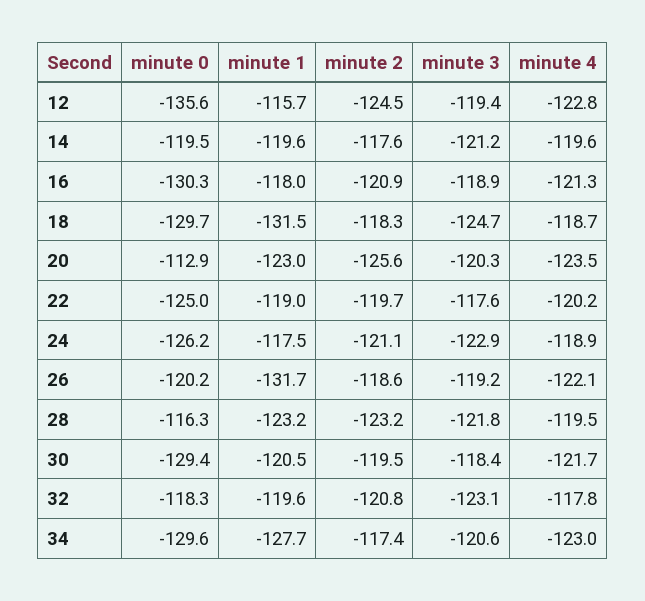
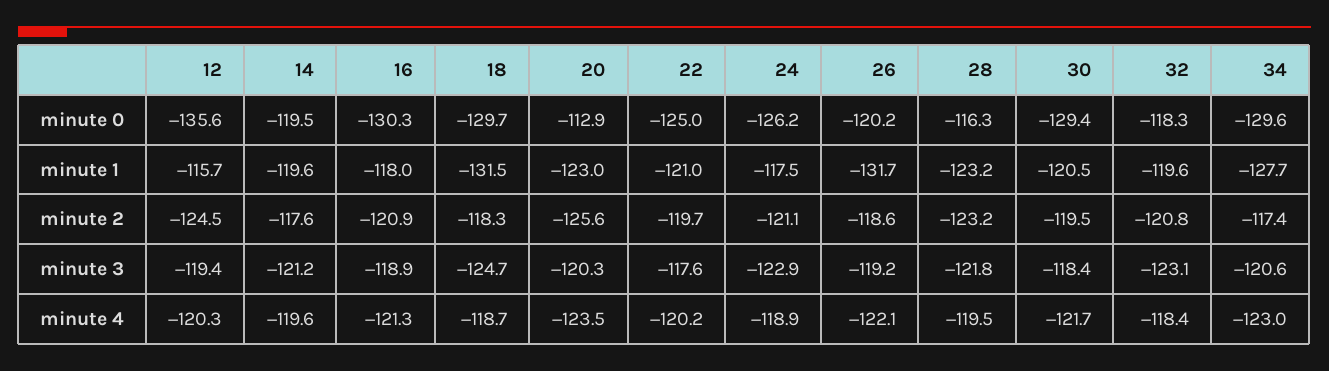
minute 4, 12: -122.8 -> -120.3
minute 1, 22: -119 -> -121
minute 4, 32: -117.8 -> -118.4

